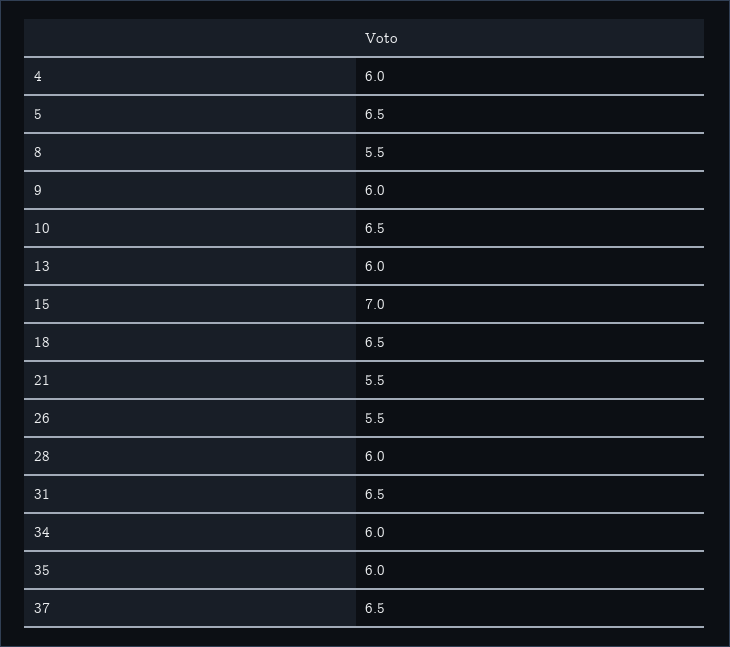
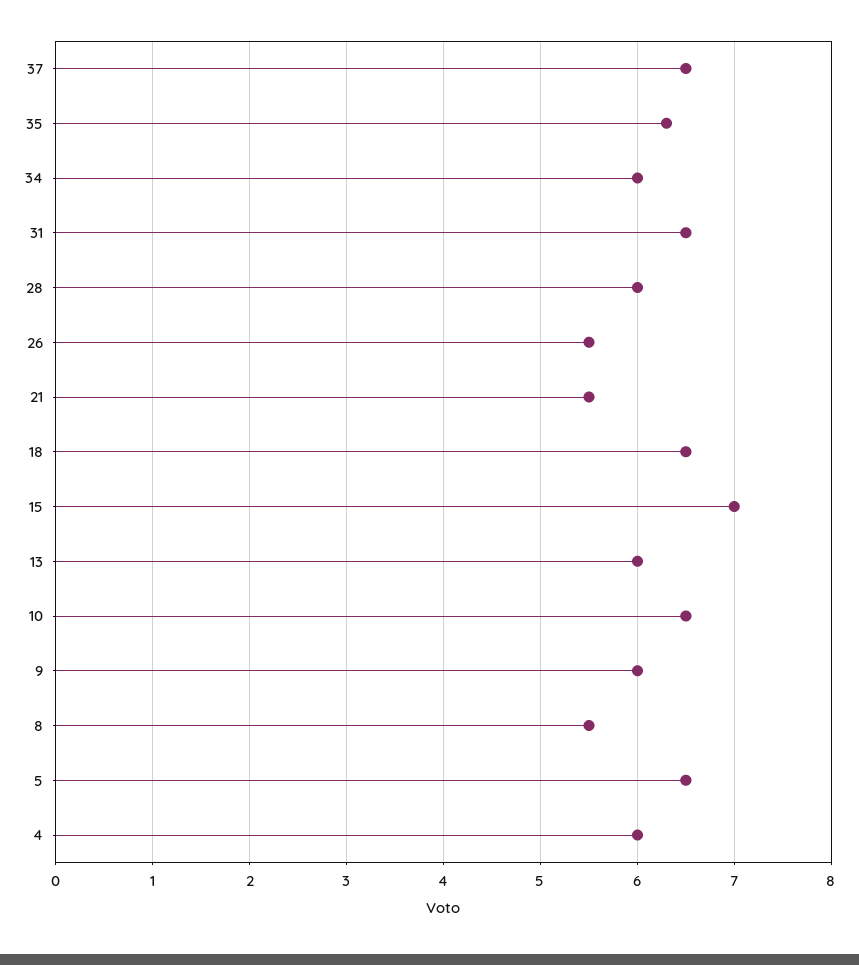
35: 6 -> 6.3

